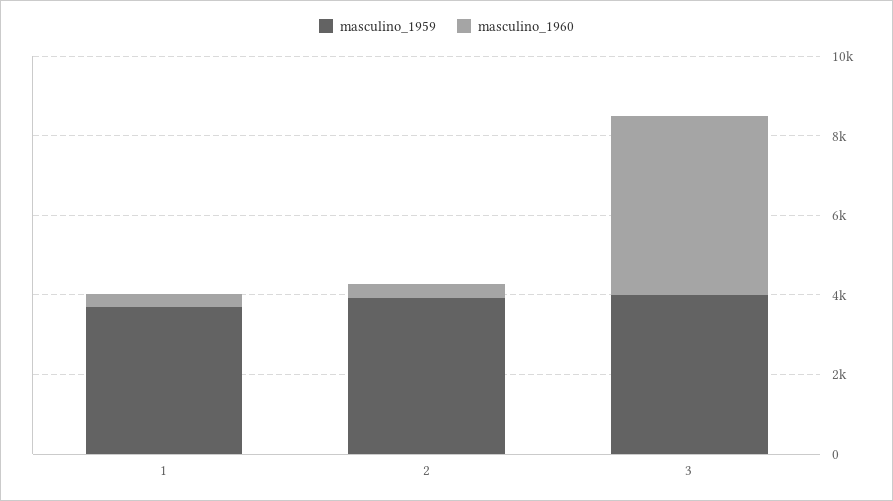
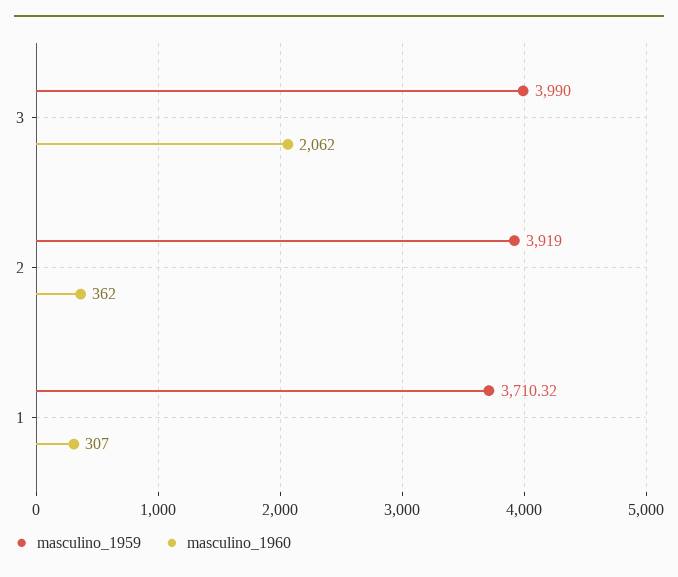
masculino_1960, 3: 4500 -> 2062

